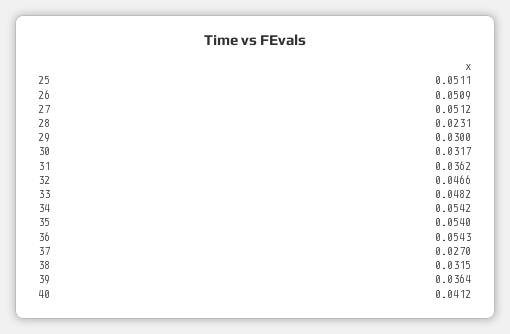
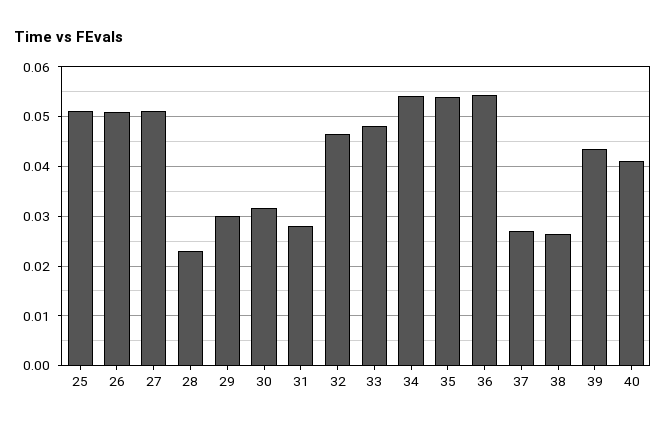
31: 0.0362 -> 0.028
38: 0.0315 -> 0.026
39: 0.0364 -> 0.044

